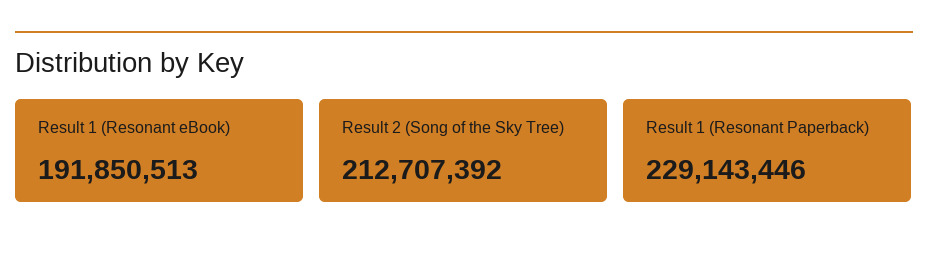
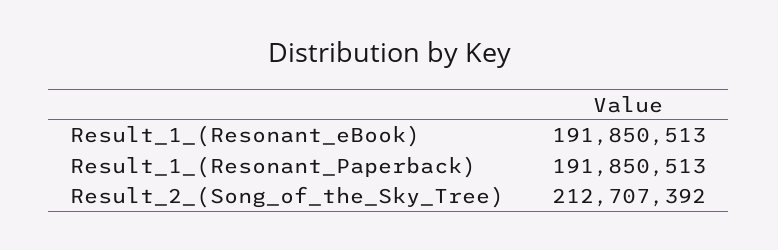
Result 1 (Resonant Paperback): 229143446 -> 191850513

